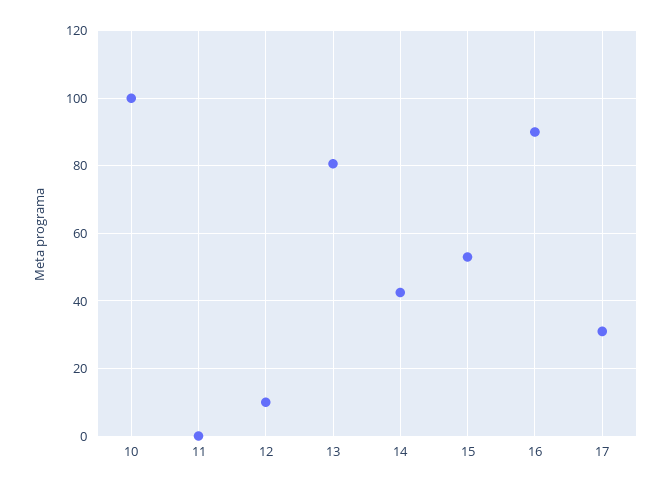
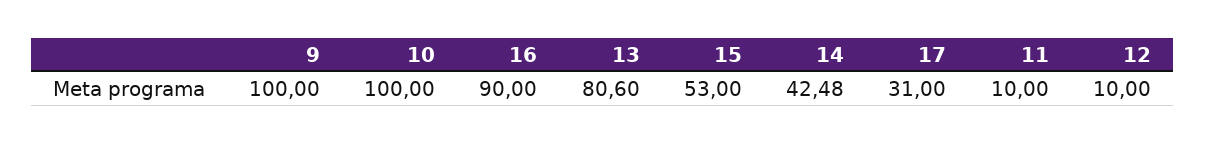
11: 0 -> 10
9: none -> 100

